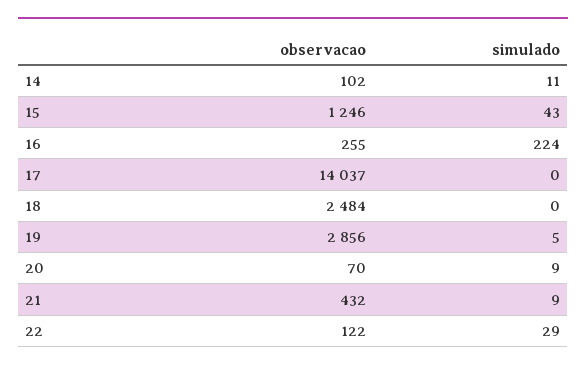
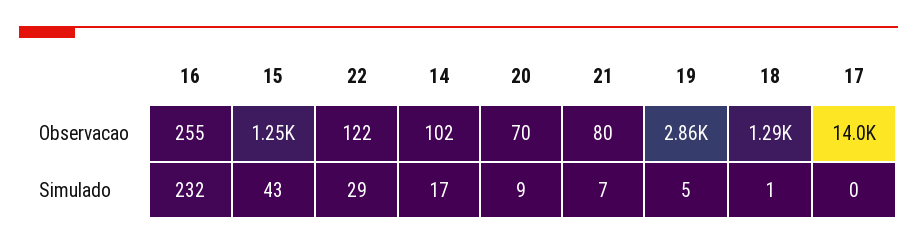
simulado, 14: 11 -> 17
simulado, 16: 224 -> 232
observacao, 18: 2484 -> 1290
simulado, 18: 0 -> 1
observacao, 21: 432 -> 80
simulado, 21: 9 -> 7

